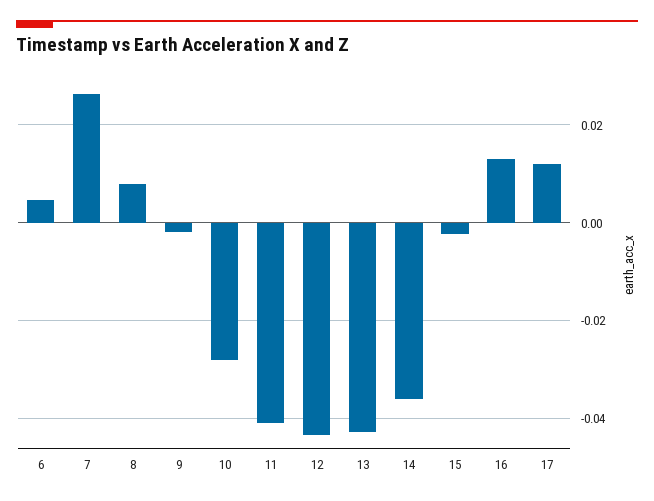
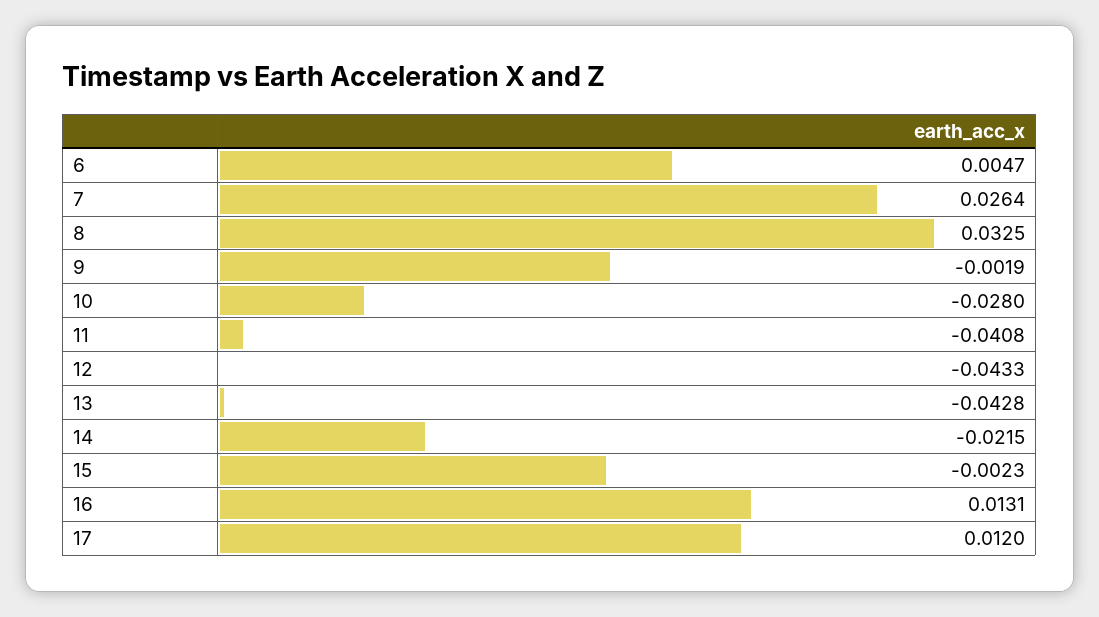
8: 0.008 -> 0.0325
14: -0.036 -> -0.0215

